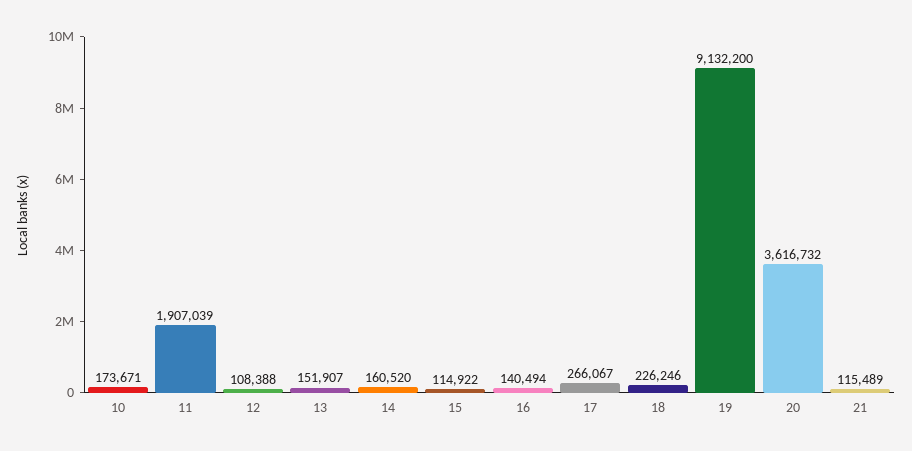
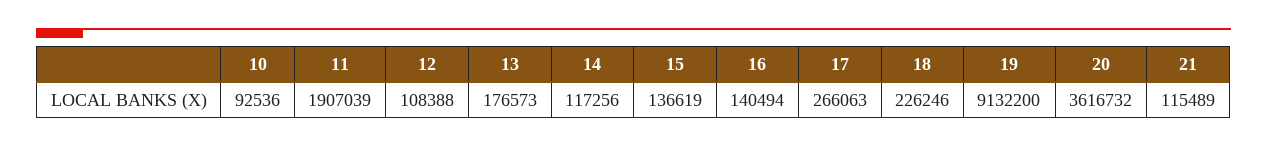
10: 173671 -> 92536
13: 151907 -> 176573
14: 160520 -> 117256
15: 114922 -> 136619
17: 266067 -> 266063

